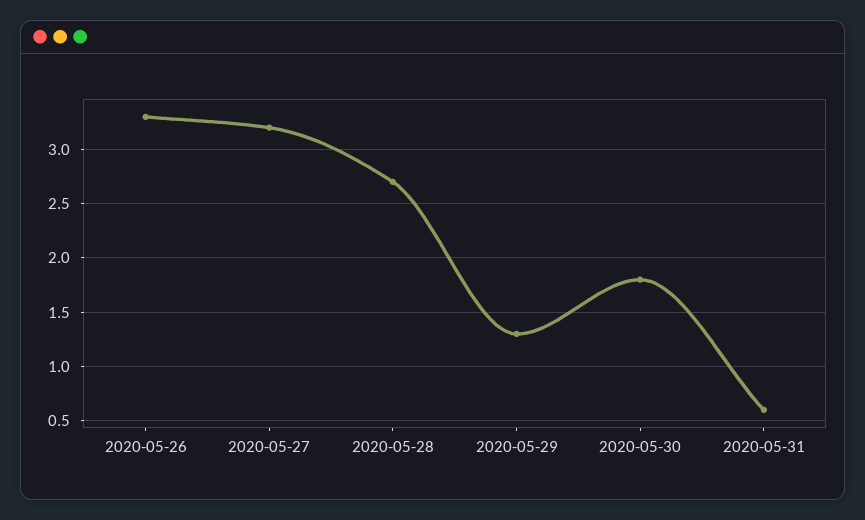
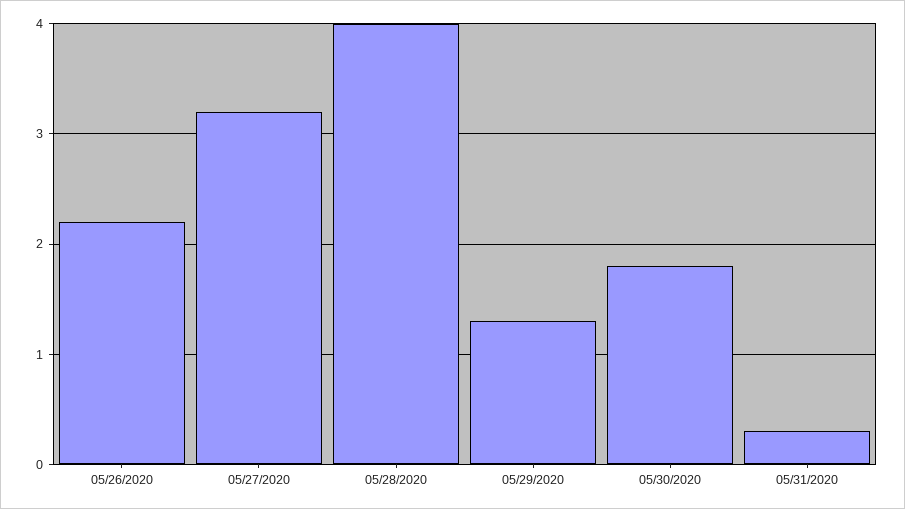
2020-05-26: 3.3 -> 2.2
2020-05-28: 2.7 -> 4
2020-05-31: 0.6 -> 0.3

